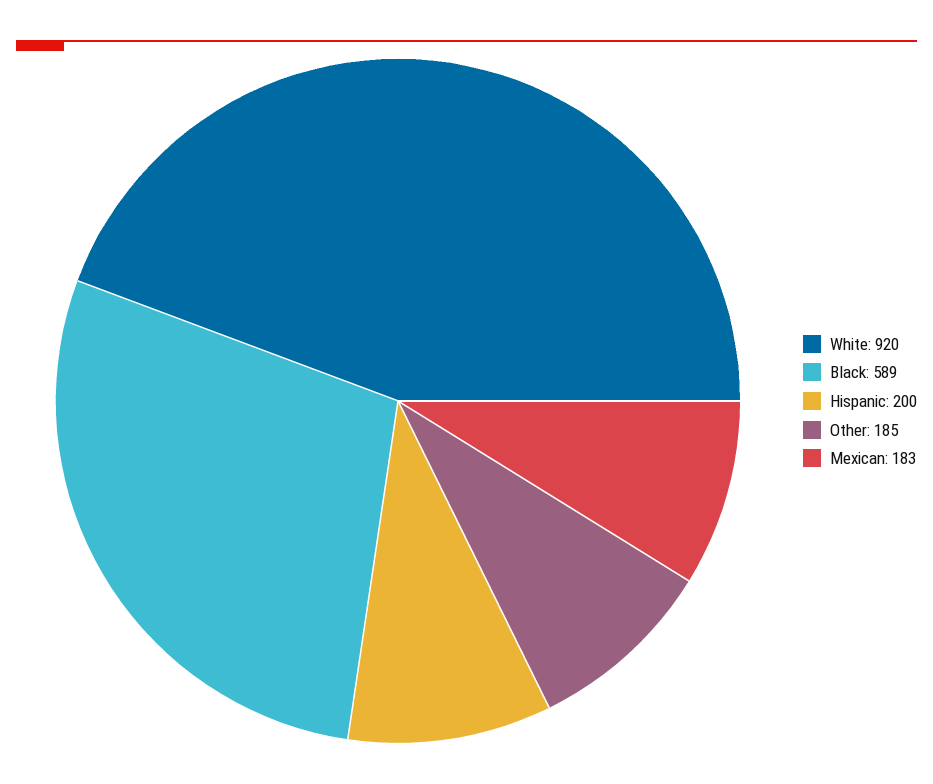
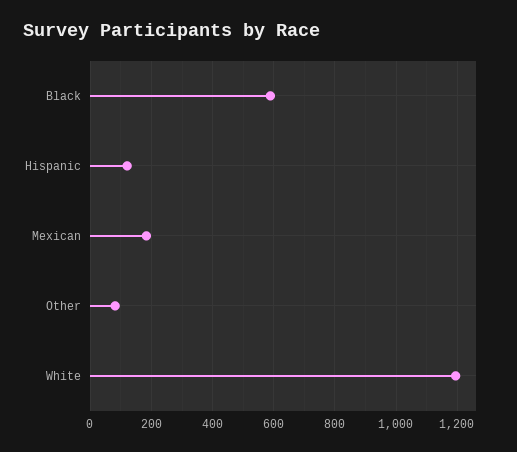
White: 920 -> 1200
Hispanic: 200 -> 120
Other: 185 -> 80

